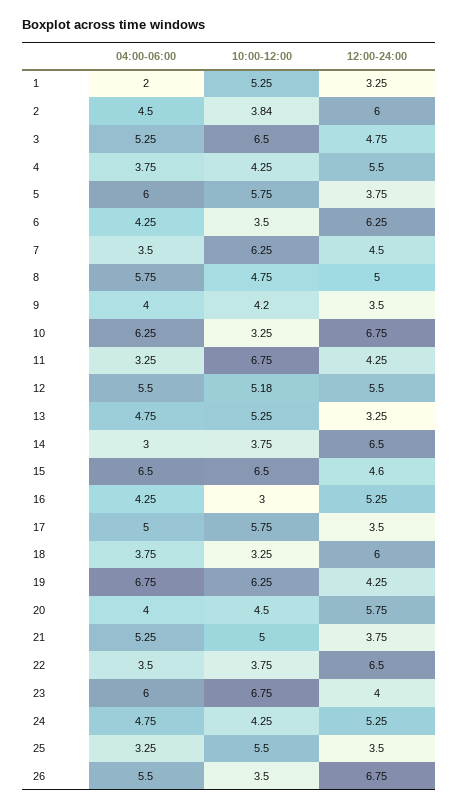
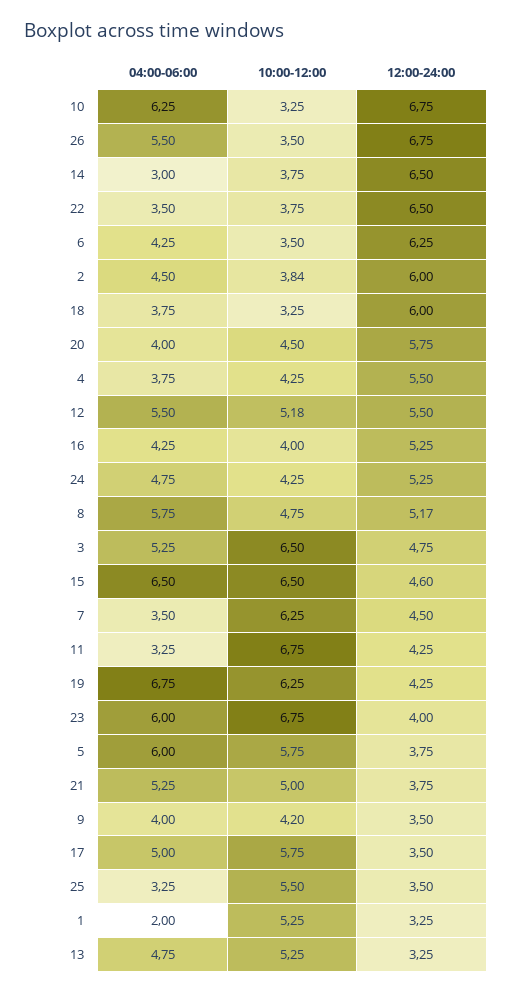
12:00-24:00, 8: 5 -> 5.17
10:00-12:00, 16: 3 -> 4

